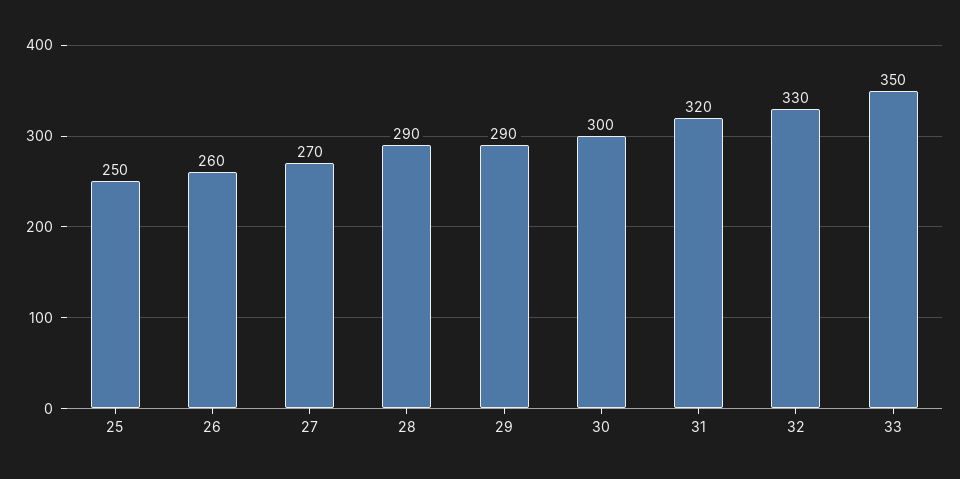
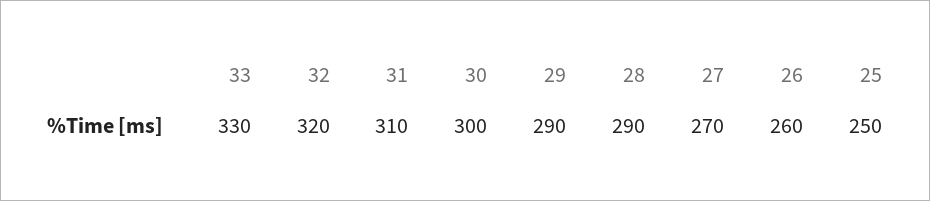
31: 320 -> 310
32: 330 -> 320
33: 350 -> 330

